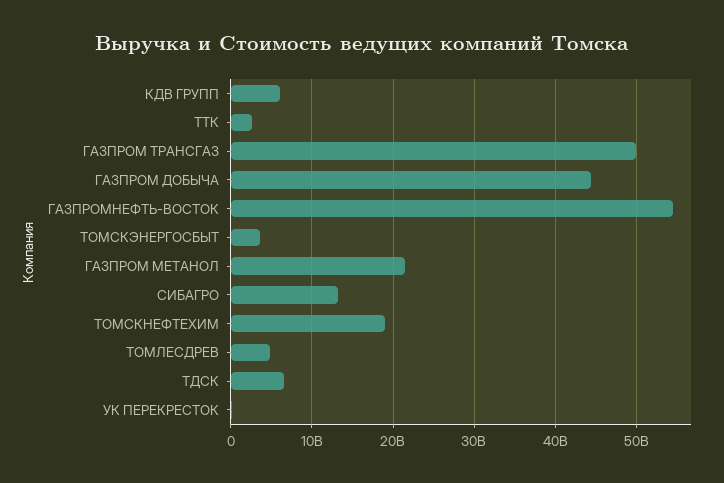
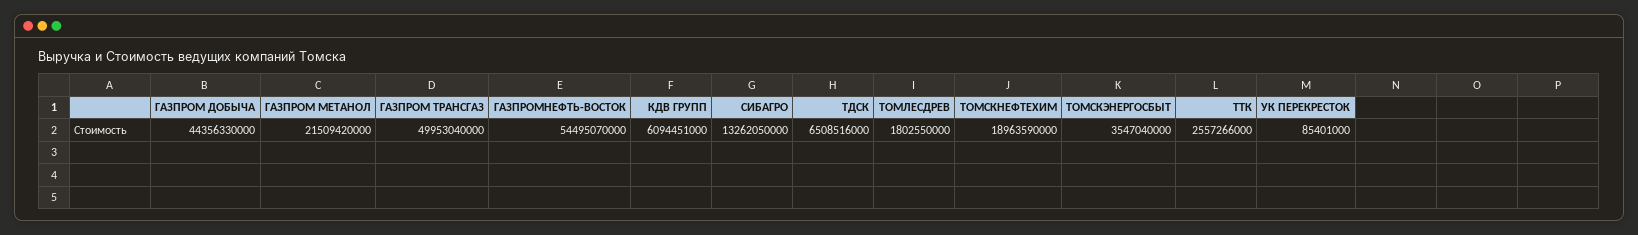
ТОМЛЕСДРЕВ: 5000000000 -> 1802550000

